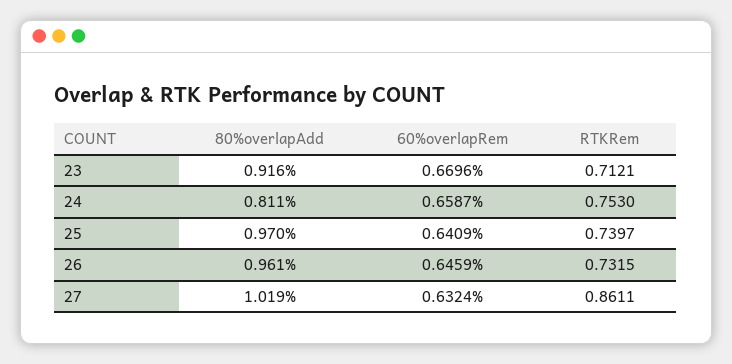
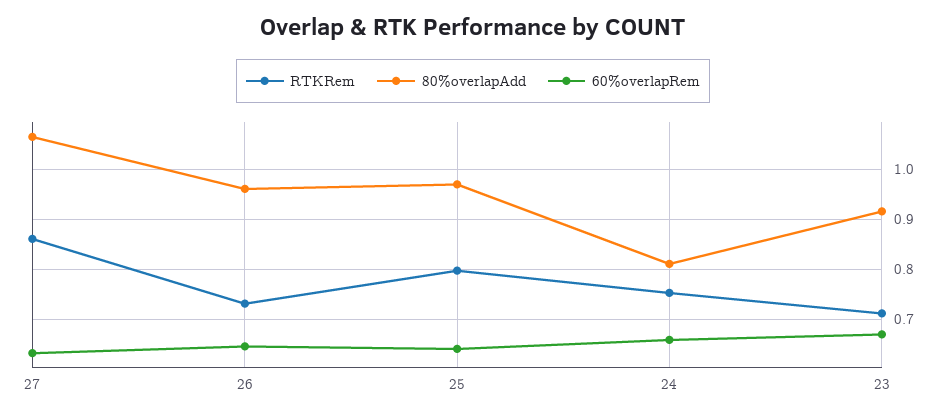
RTKRem, 25: 0.7397 -> 0.8
80%overlapAdd, 27: 1.019 -> 1.06

